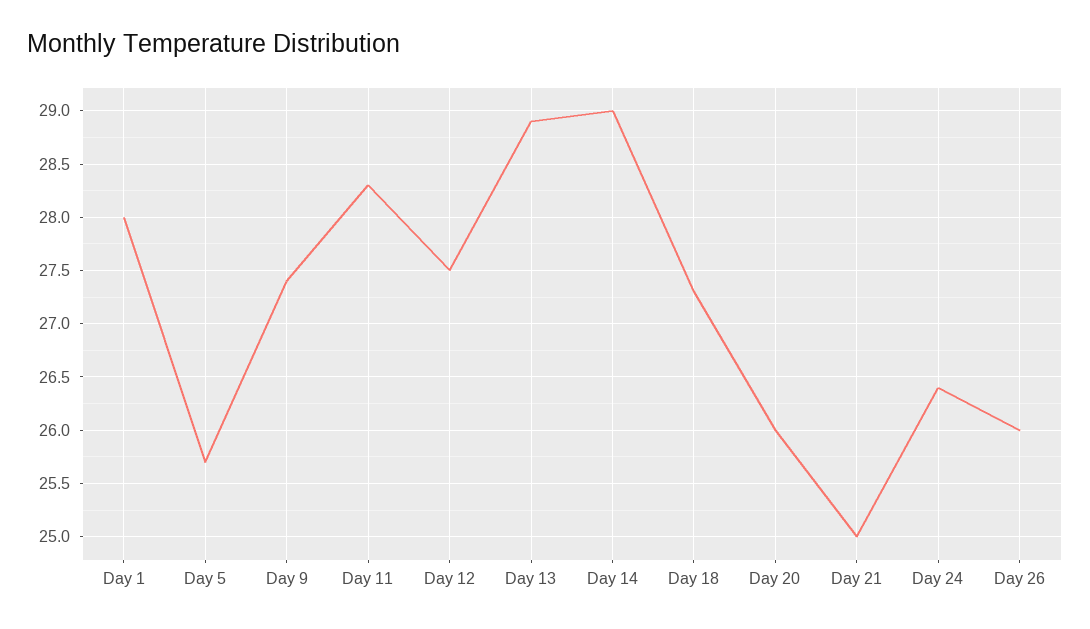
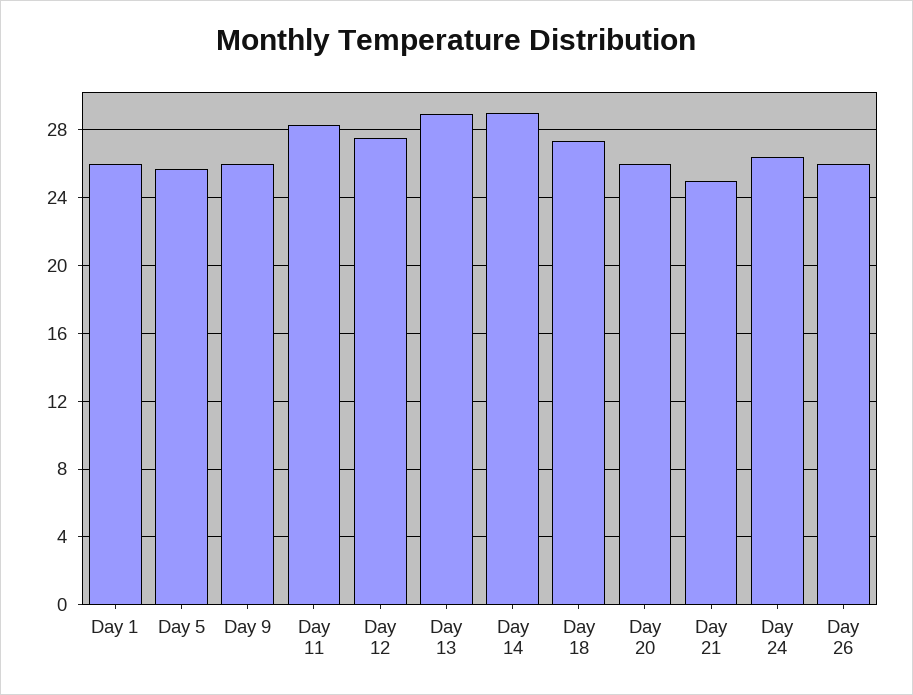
Day 1: 28 -> 26
Day 9: 27.4 -> 26

